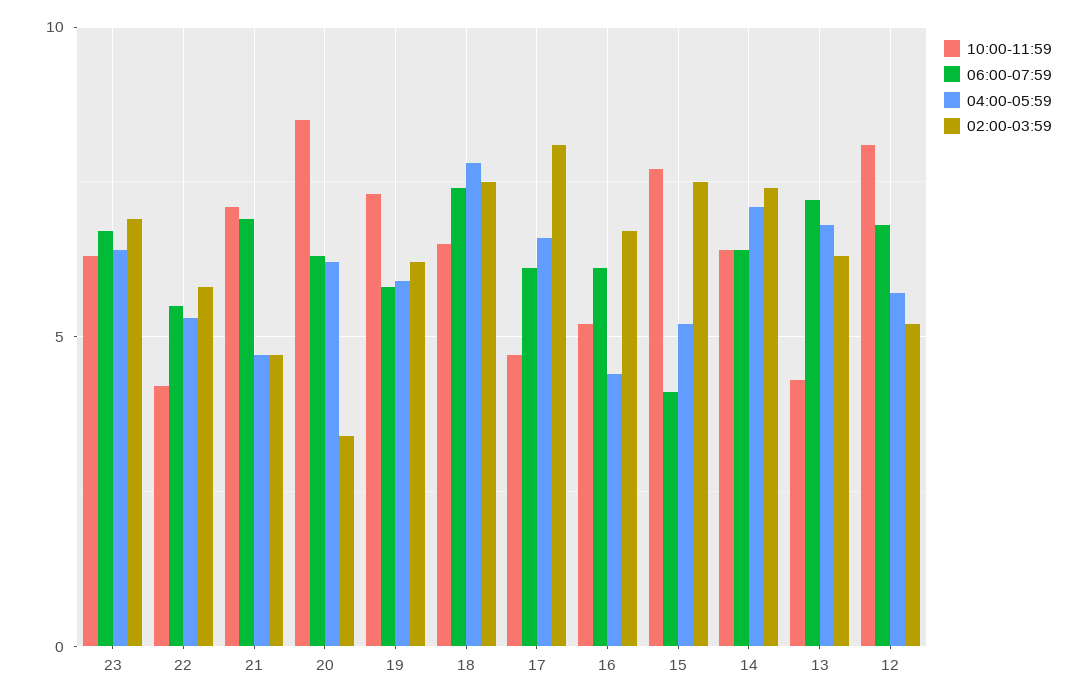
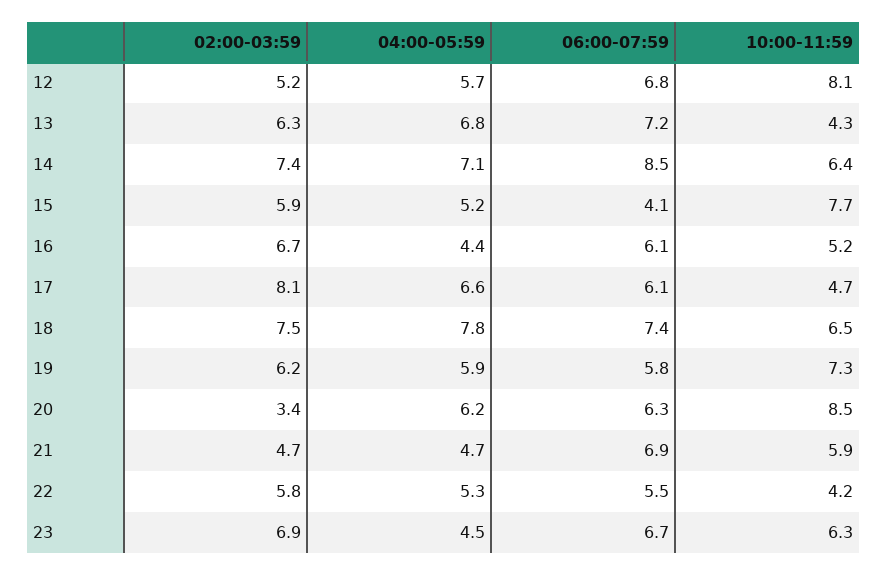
04:00-05:59, 23: 6.5 -> 4.5
10:00-11:59, 21: 7 -> 5.9
02:00-03:59, 15: 7.5 -> 5.9
06:00-07:59, 14: 6.5 -> 8.5

